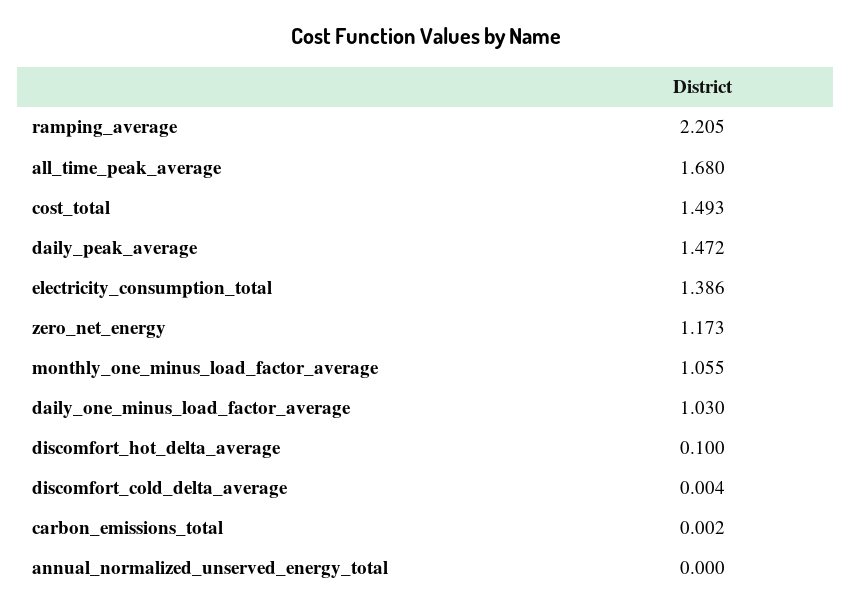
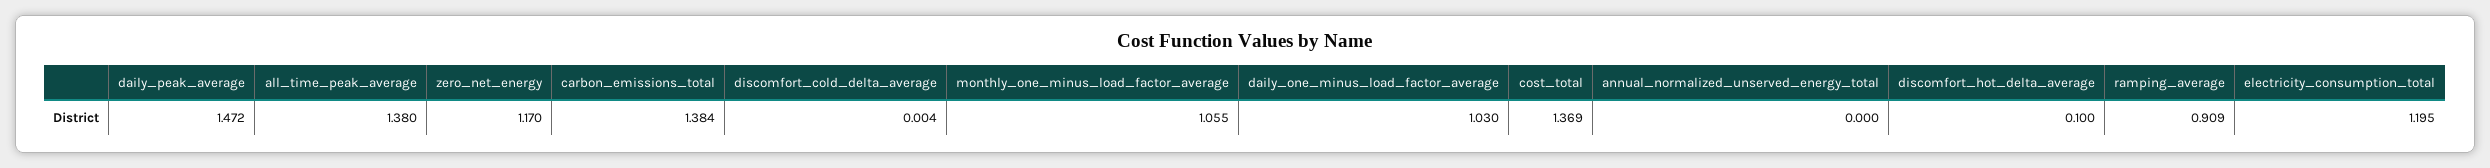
ramping_average: 2.205 -> 0.909
all_time_peak_average: 1.68 -> 1.38
cost_total: 1.493 -> 1.369
electricity_consumption_total: 1.386 -> 1.195
zero_net_energy: 1.173 -> 1.17
carbon_emissions_total: 0.002 -> 1.384

